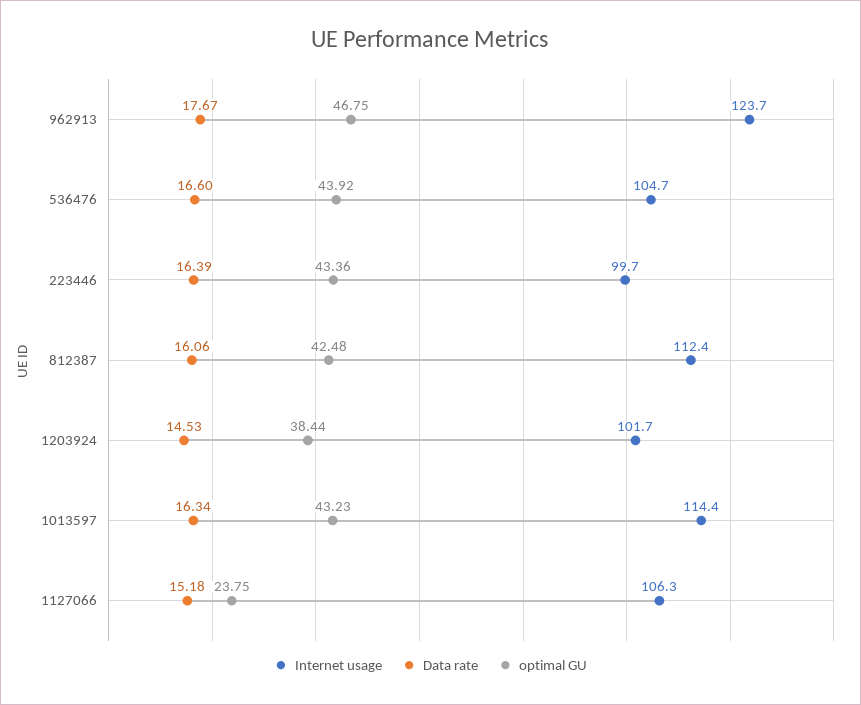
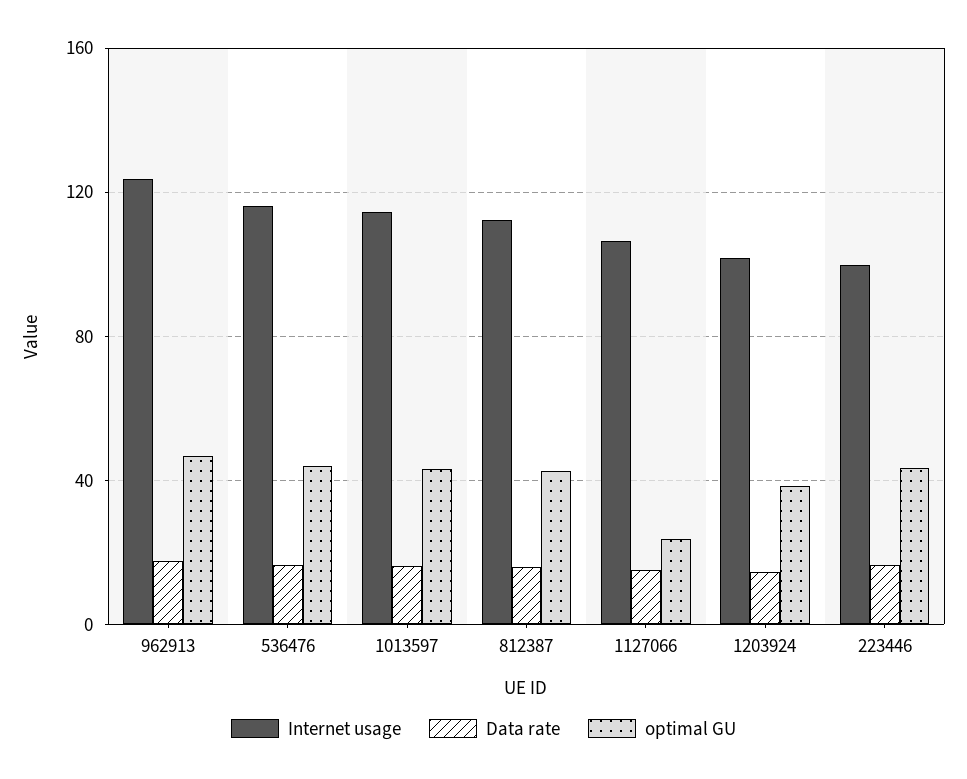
Internet usage, 536476: 104.7 -> 115

